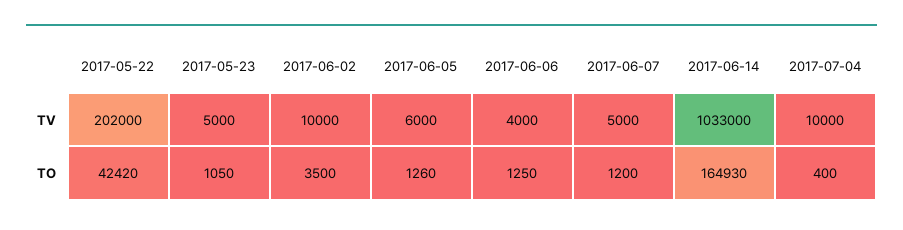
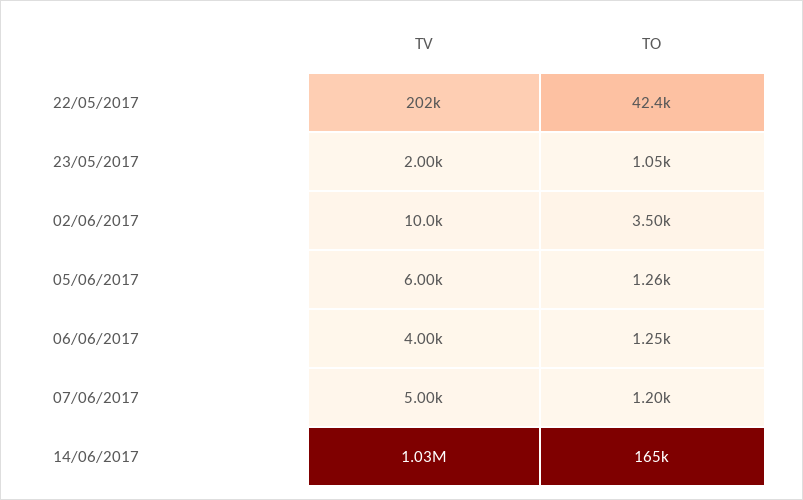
2017-05-23, TV: 5000 -> 2000
2017-07-04, TV: 10000 -> none
2017-07-04, TO: 400 -> none

